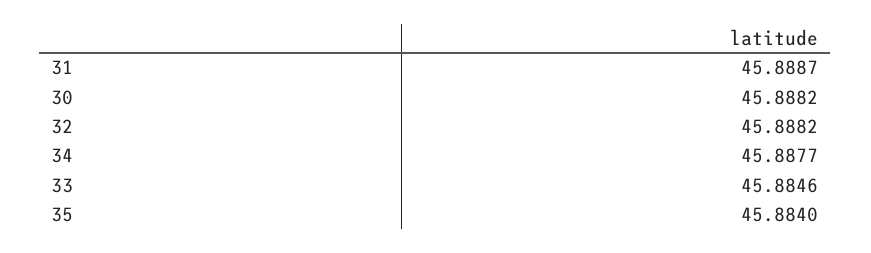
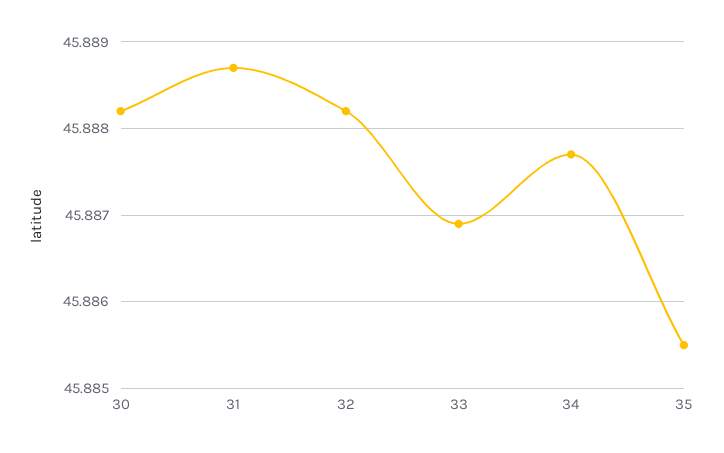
33: 45.8846 -> 45.8869
35: 45.884 -> 45.8855

